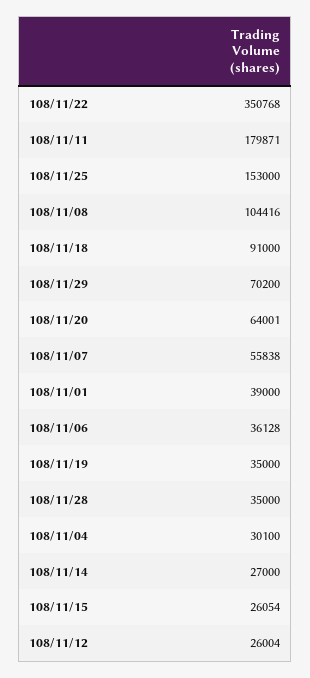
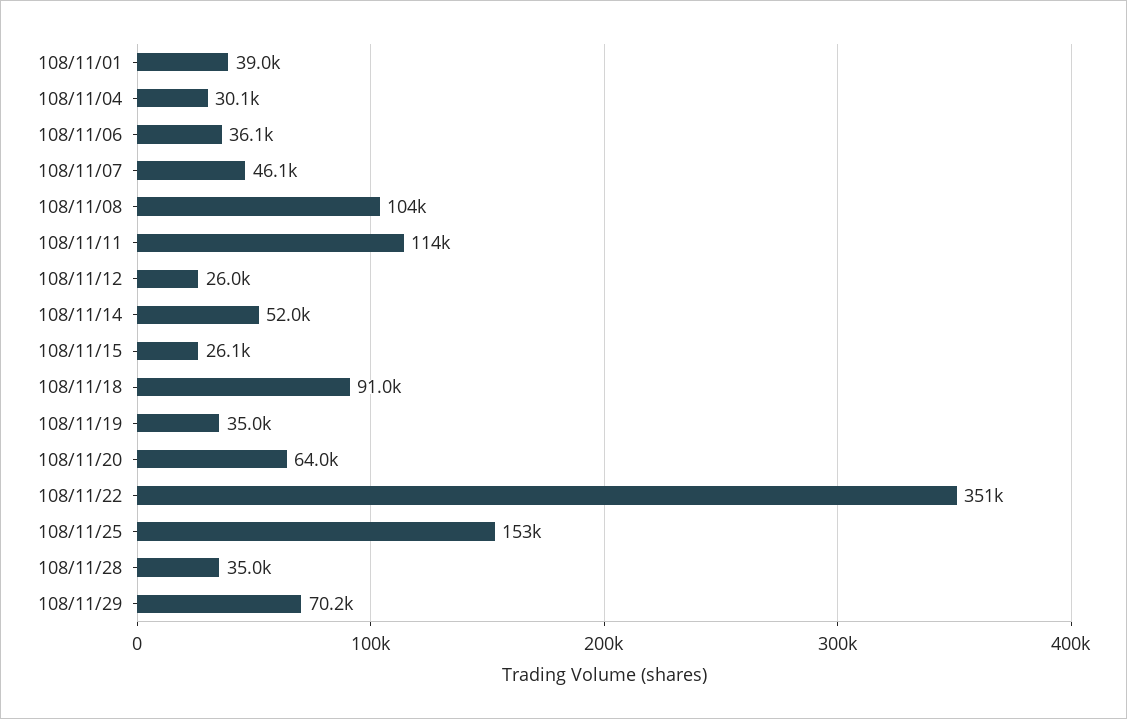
108/11/11: 179871 -> 114000
108/11/07: 55838 -> 46100
108/11/14: 27000 -> 52000

